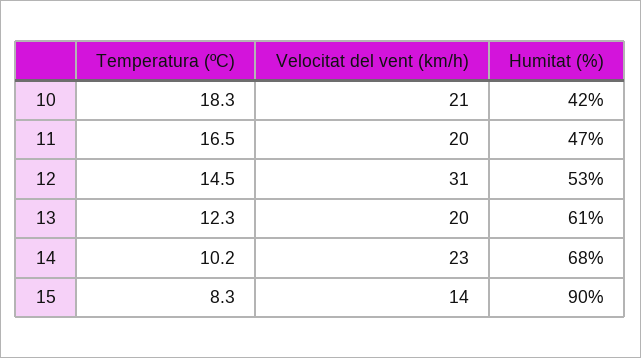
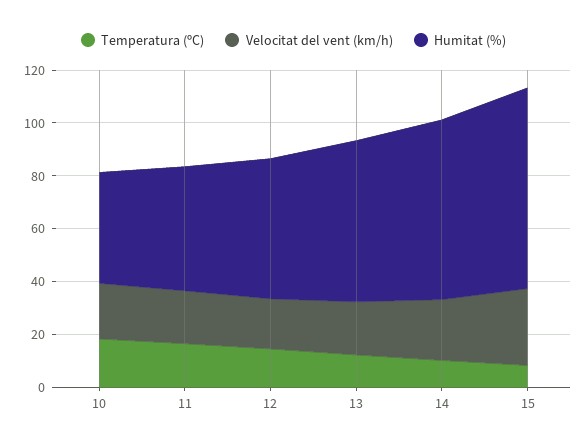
Velocitat del vent (km/h), 12: 31 -> 20
Velocitat del vent (km/h), 15: 14 -> 30
Humitat (%), 15: 90 -> 75

